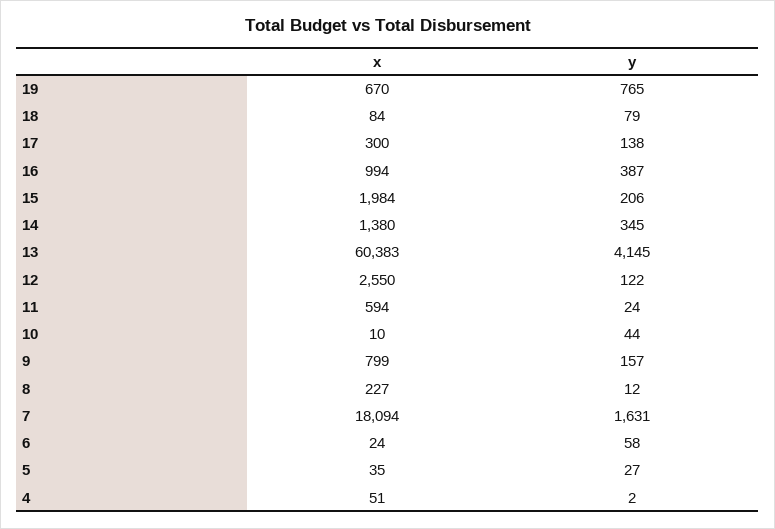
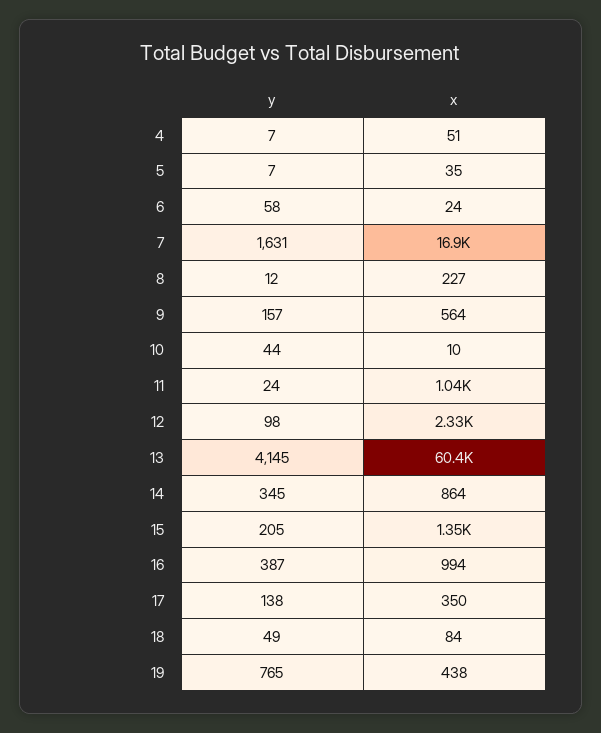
x, 19: 670 -> 438
y, 18: 79 -> 49
x, 17: 300 -> 350
x, 15: 1984 -> 1350
y, 15: 206 -> 205
x, 14: 1380 -> 864
x, 12: 2550 -> 2330
y, 12: 122 -> 98
x, 11: 594 -> 1040
x, 9: 799 -> 564
x, 7: 18094 -> 16900
y, 5: 27 -> 7
y, 4: 2 -> 7

